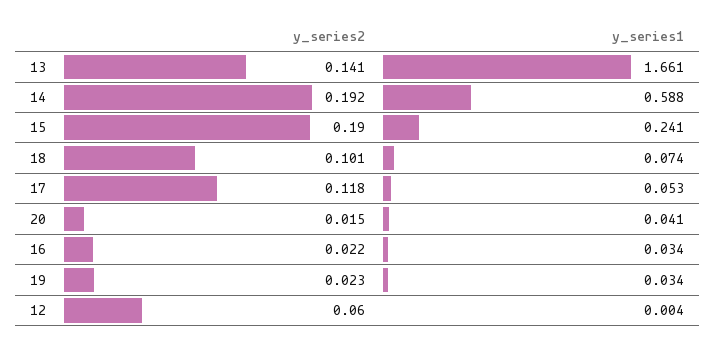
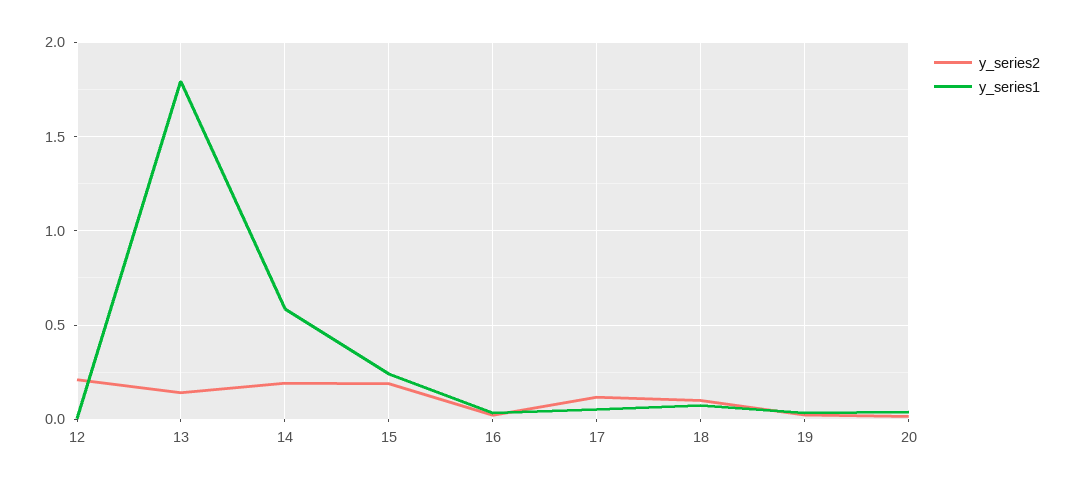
y_series1, 13: 1.661 -> 1.8
y_series2, 12: 0.06 -> 0.2

